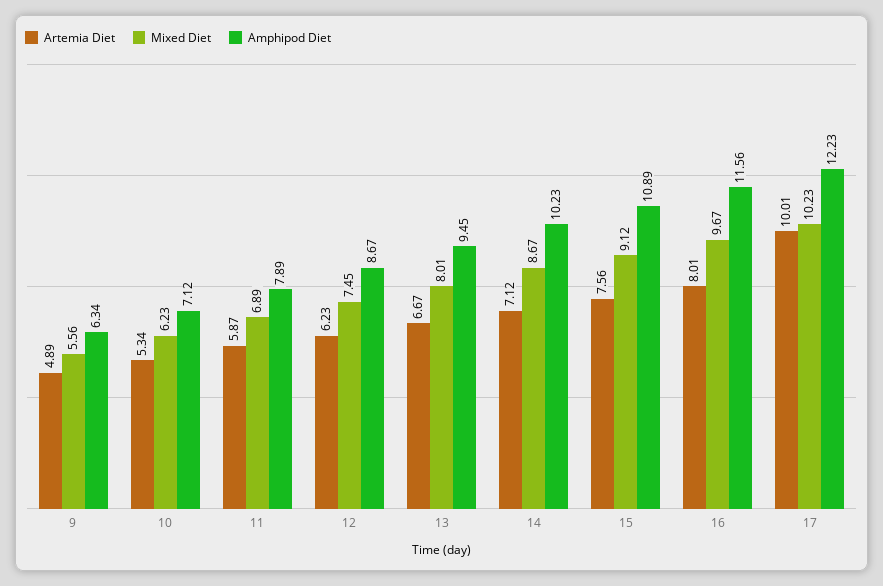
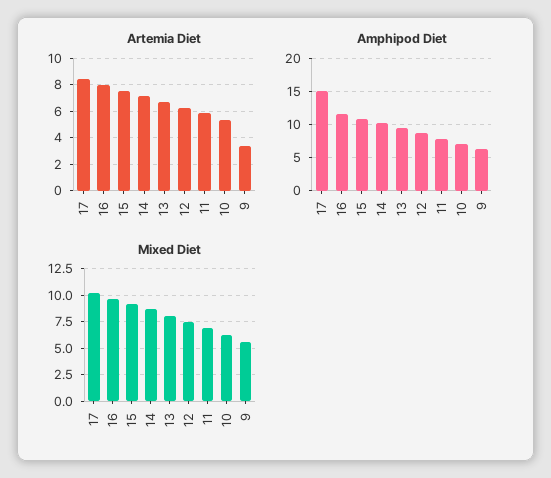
Artemia Diet, 9: 4.89 -> 3.5
Artemia Diet, 17: 10.01 -> 8.5
Amphipod Diet, 17: 12.23 -> 15

